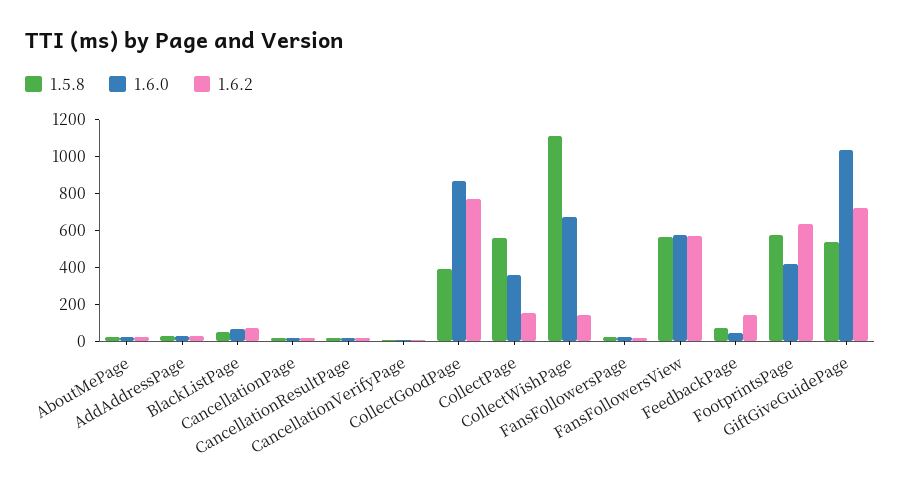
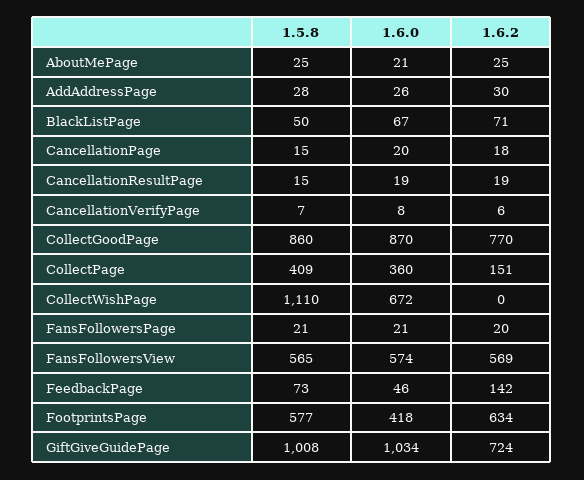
1.5.8, CollectGoodPage: 400 -> 860
1.5.8, CollectPage: 550 -> 409
1.6.2, CollectWishPage: 150 -> 0
1.5.8, GiftGiveGuidePage: 550 -> 1008

